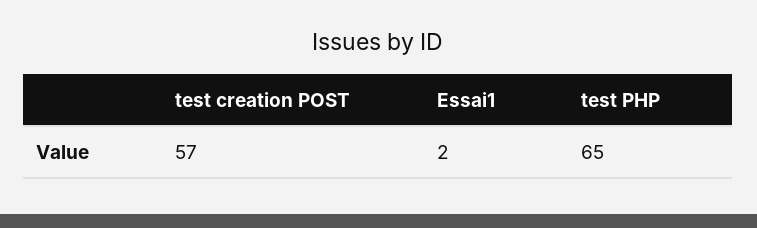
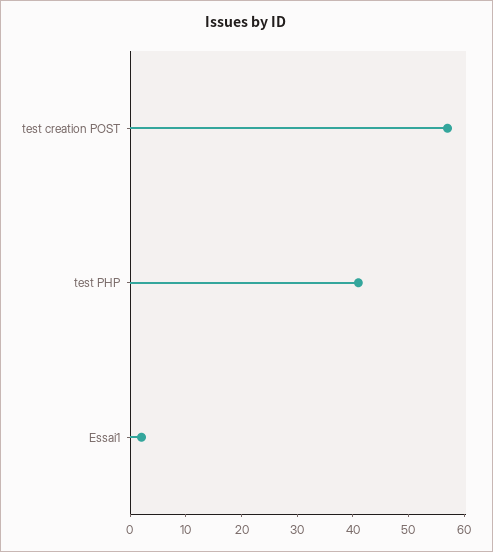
test PHP: 65 -> 40

